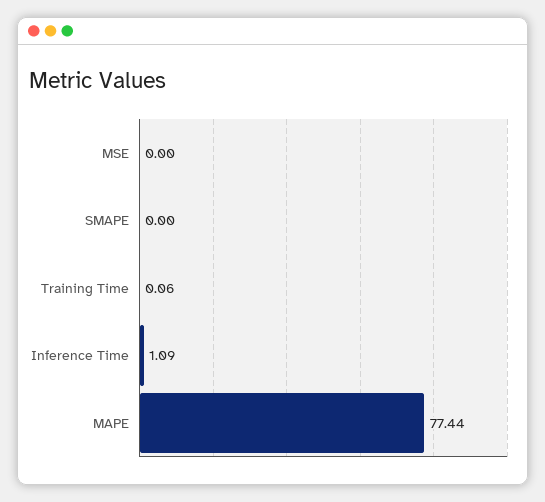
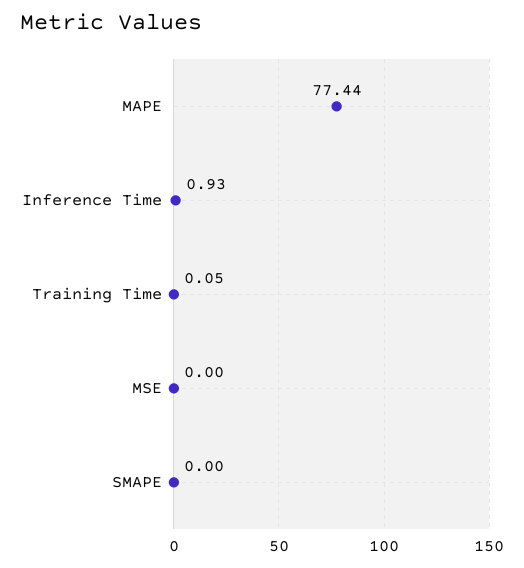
Training Time: 0.06 -> 0.05
Inference Time: 1.09 -> 0.93

